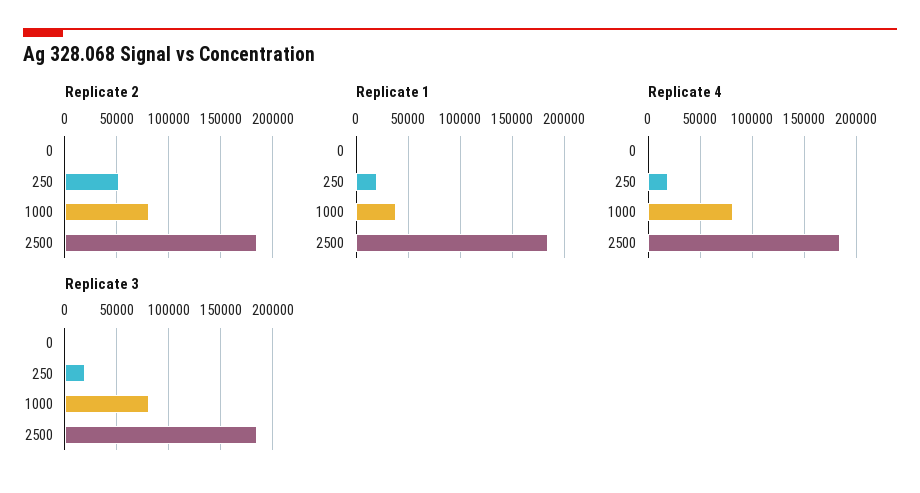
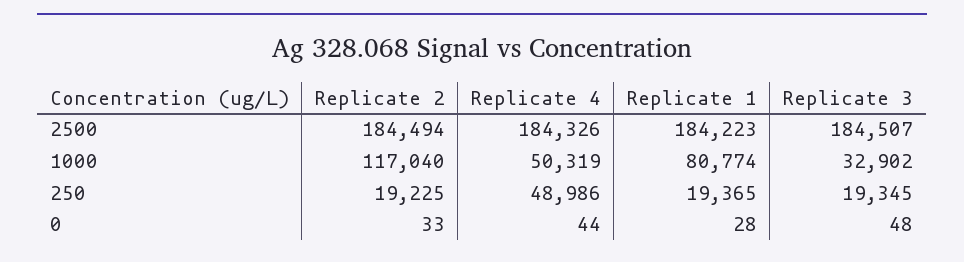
Replicate 2, 250: 50000 -> 19225
Replicate 2, 1000: 80000 -> 117040
Replicate 1, 1000: 40000 -> 80774
Replicate 4, 250: 20000 -> 48986
Replicate 4, 1000: 80000 -> 50319
Replicate 3, 1000: 80000 -> 32902

